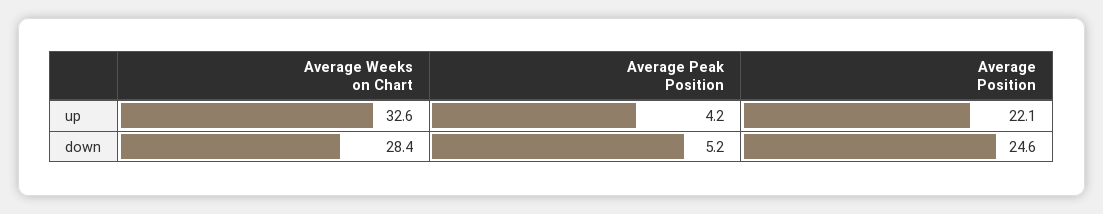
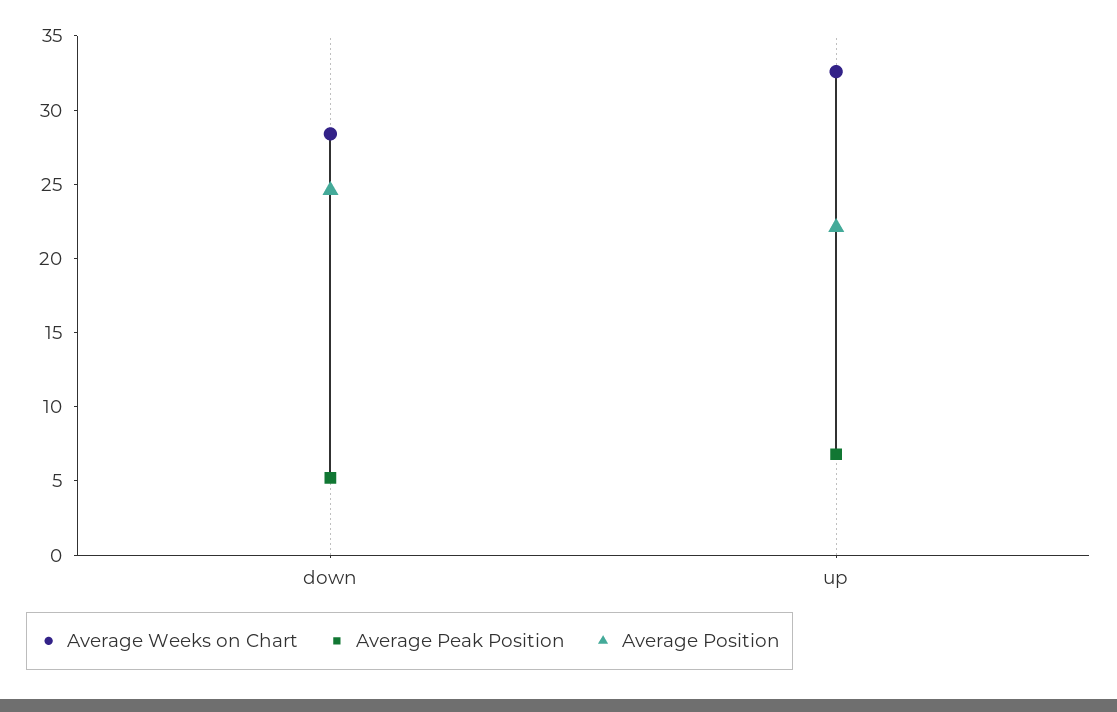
Average Peak Position, up: 4.2 -> 7

